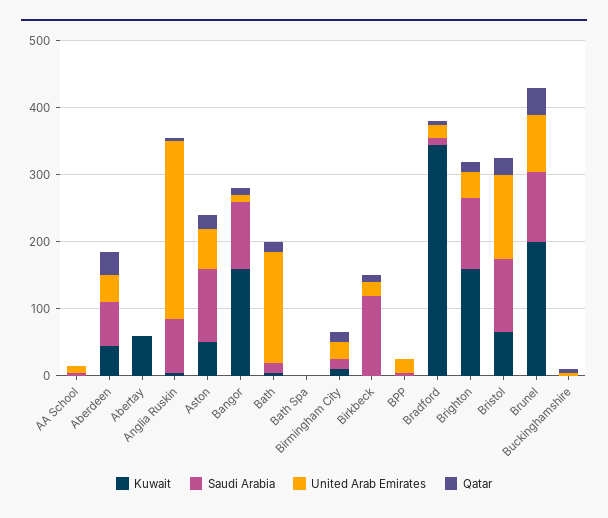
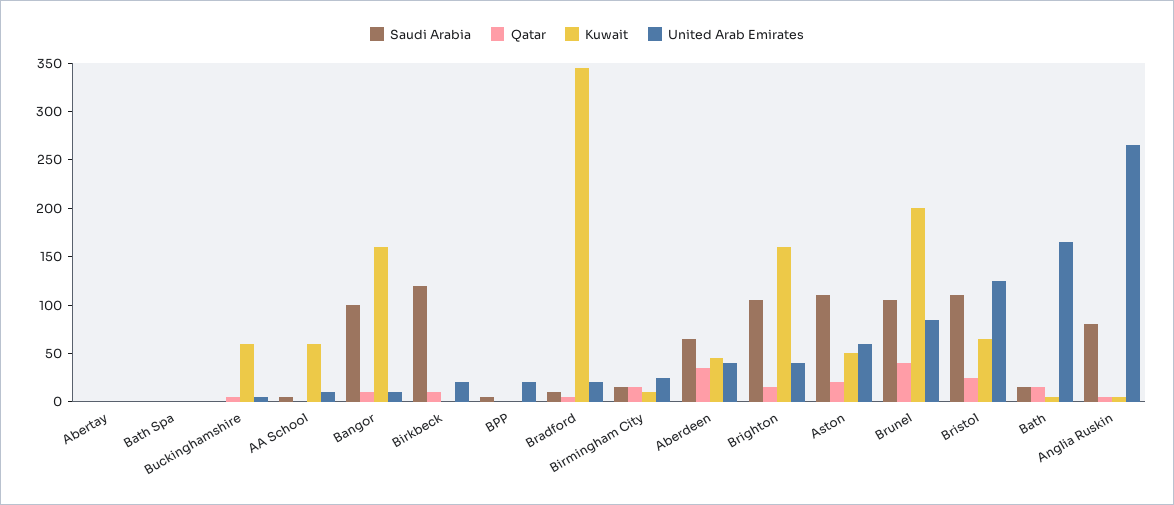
Kuwait, AA School: 0 -> 60
Kuwait, Abertay: 60 -> 0
Kuwait, Buckinghamshire: 0 -> 60

